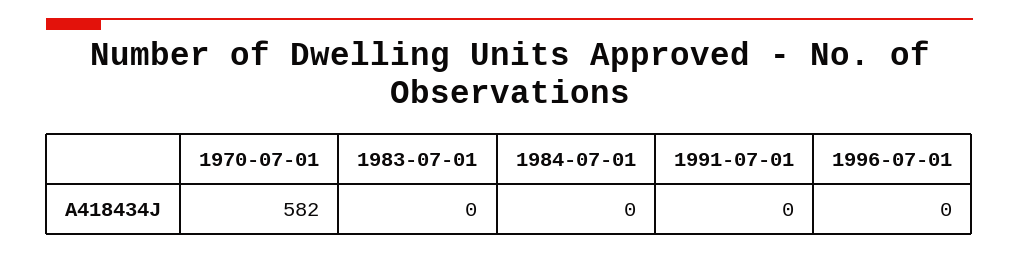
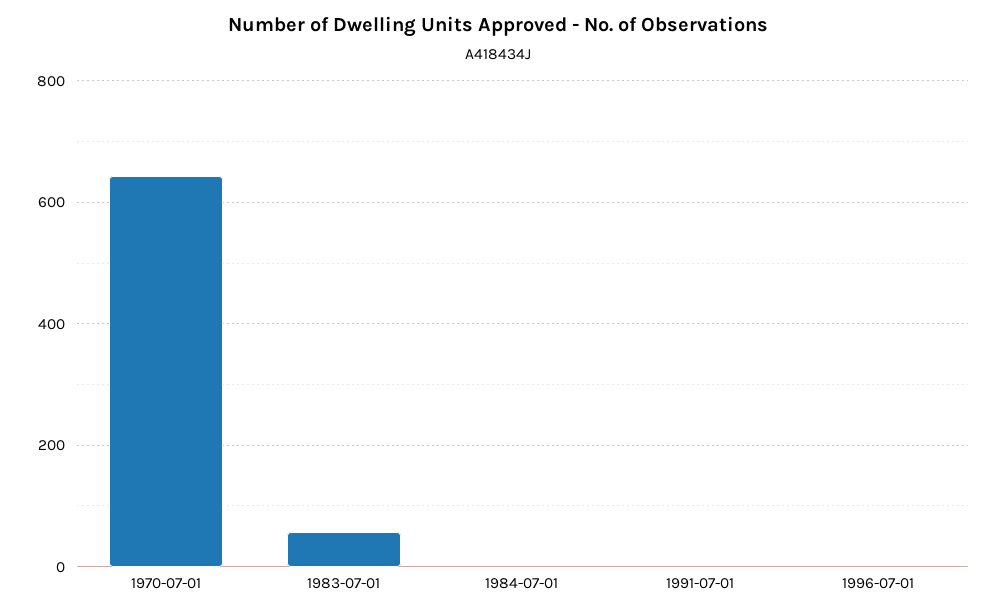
1970-07-01: 582 -> 640
1983-07-01: 0 -> 60

